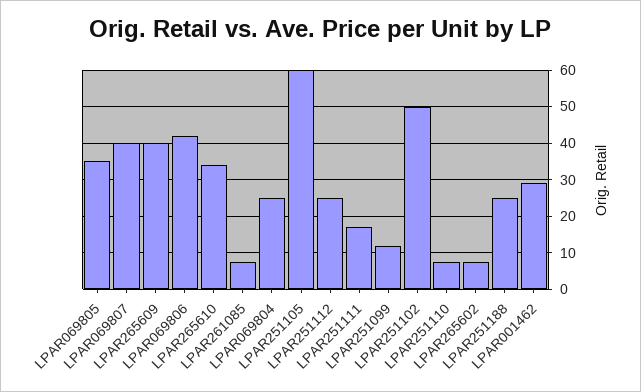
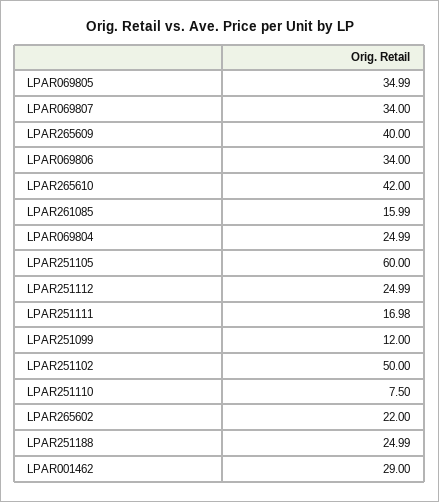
LPAR069807: 40 -> 34
LPAR069806: 42 -> 34
LPAR265610: 34 -> 42
LPAR261085: 8 -> 15.99
LPAR265602: 8 -> 22

